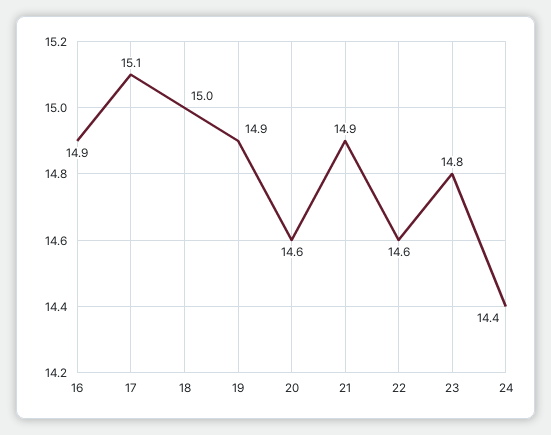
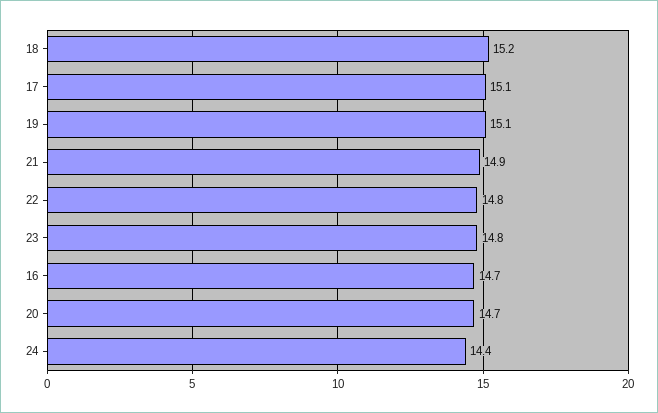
16: 14.9 -> 14.7
18: 15 -> 15.2
19: 14.9 -> 15.1
20: 14.6 -> 14.7
22: 14.6 -> 14.8

